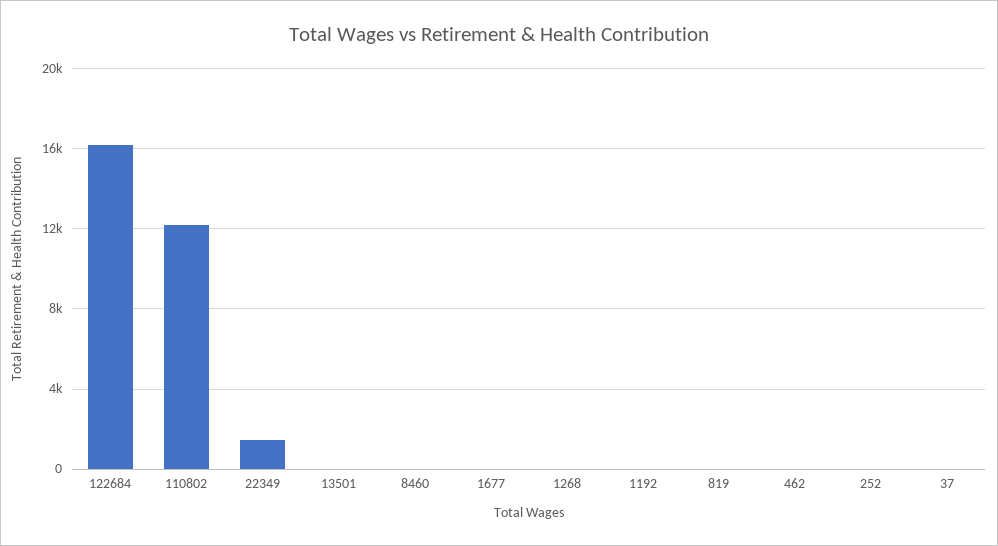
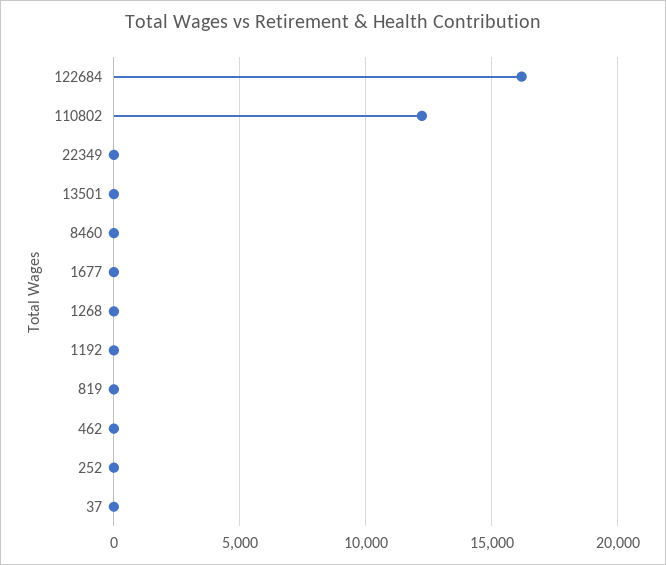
22349: 1500 -> 0

